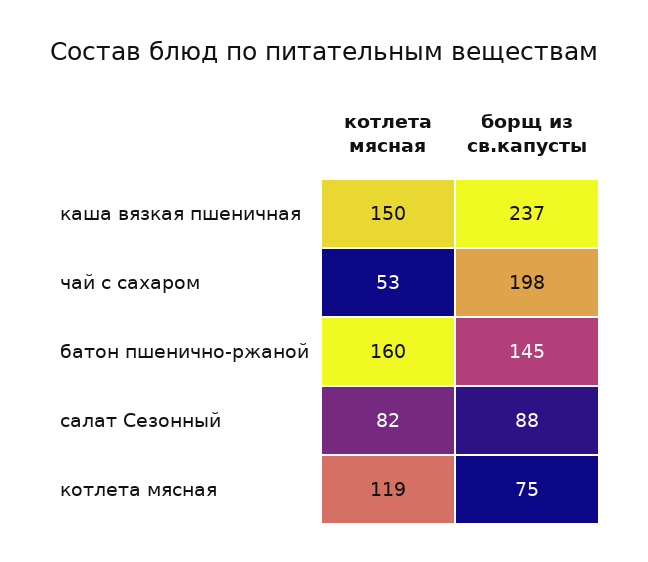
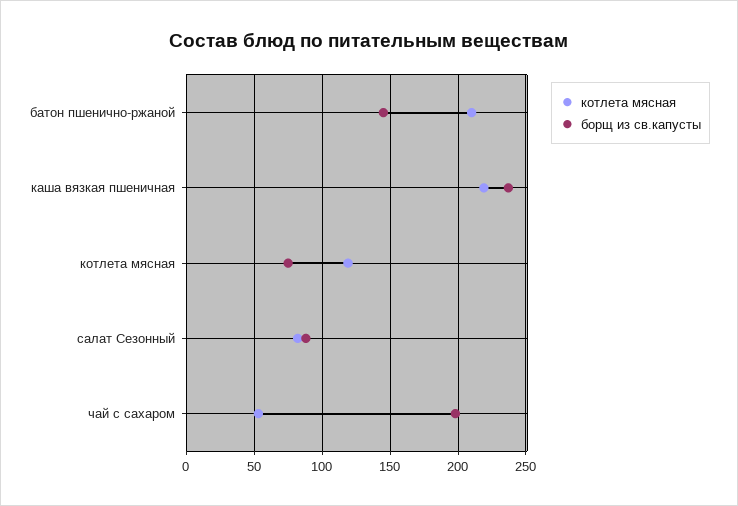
котлета мясная, каша вязкая пшеничная: 150 -> 220
котлета мясная, батон пшенично-ржаной: 160 -> 210

